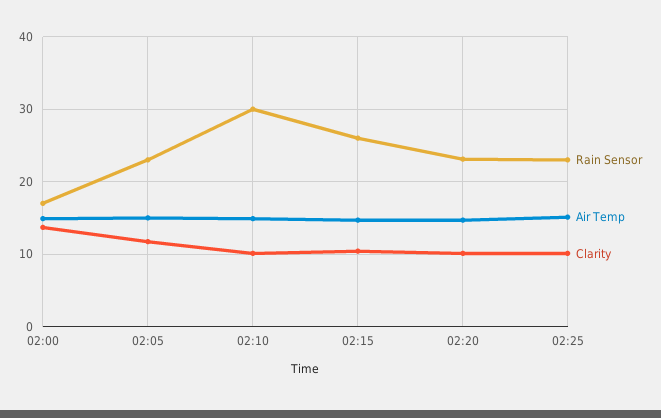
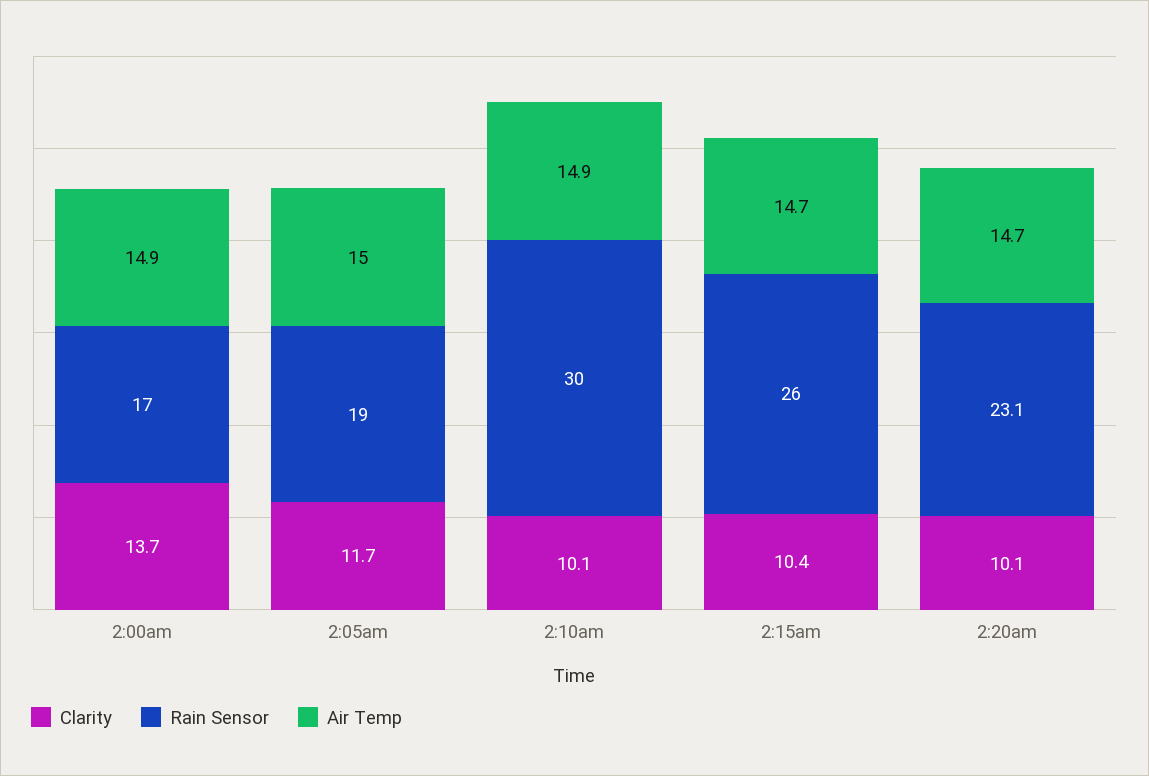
Rain Sensor, 02:05: 23 -> 19
Rain Sensor, 02:25: 23 -> none
Air Temp, 02:25: 15 -> none
Clarity, 02:25: 10 -> none

